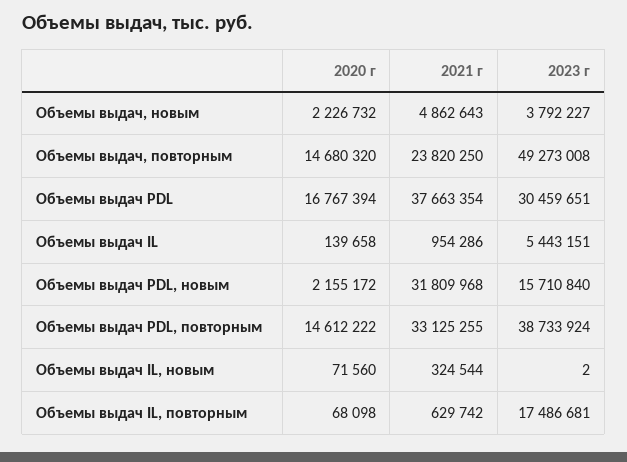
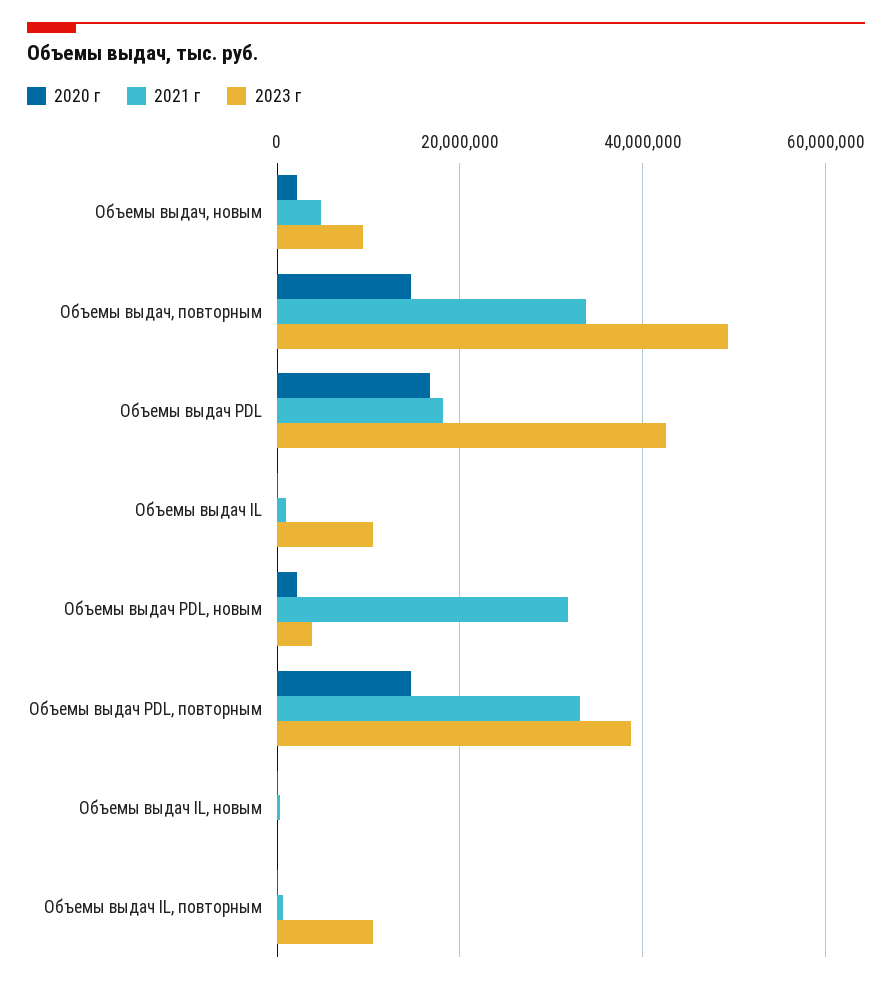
2023 г, Объемы выдач, новым: 3792227 -> 10000000
2021 г, Объемы выдач, повторным: 23820250 -> 34000000
2021 г, Объемы выдач PDL: 37663354 -> 18000000
2023 г, Объемы выдач PDL: 30459651 -> 42000000
2023 г, Объемы выдач IL: 5443151 -> 10000000
2023 г, Объемы выдач PDL, новым: 15710840 -> 4000000
2023 г, Объемы выдач IL, повторным: 17486681 -> 10000000

